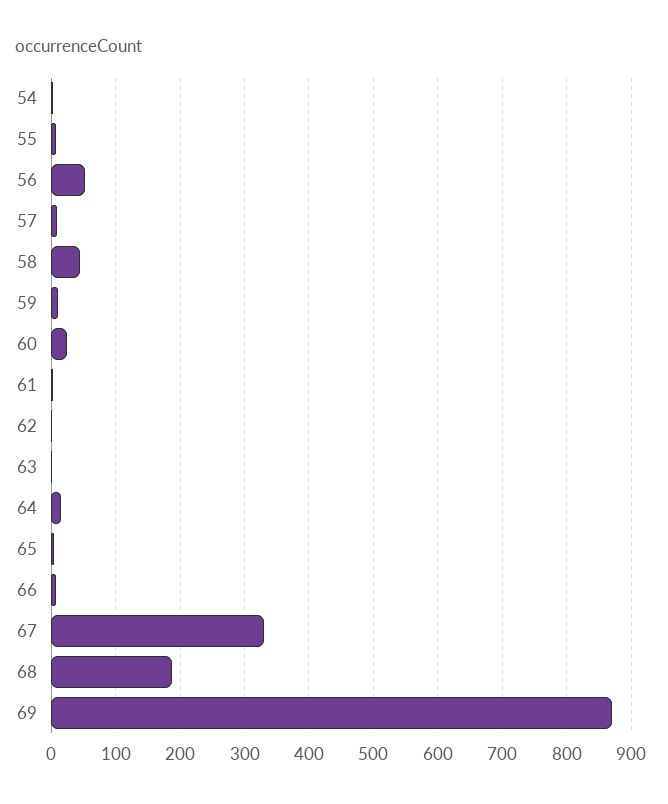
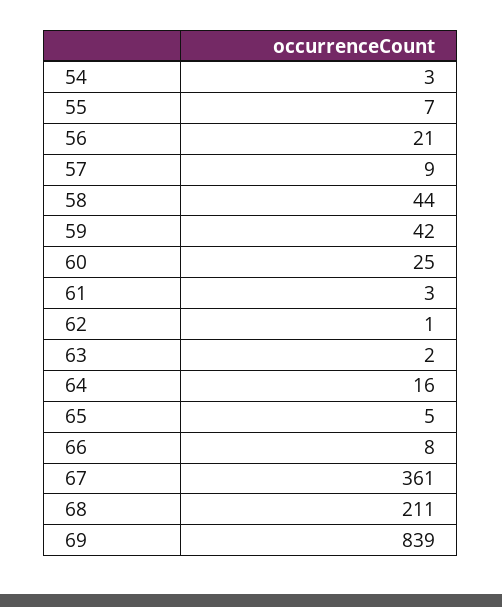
56: 50 -> 21
59: 10 -> 42
67: 330 -> 361
68: 190 -> 211
69: 870 -> 839

